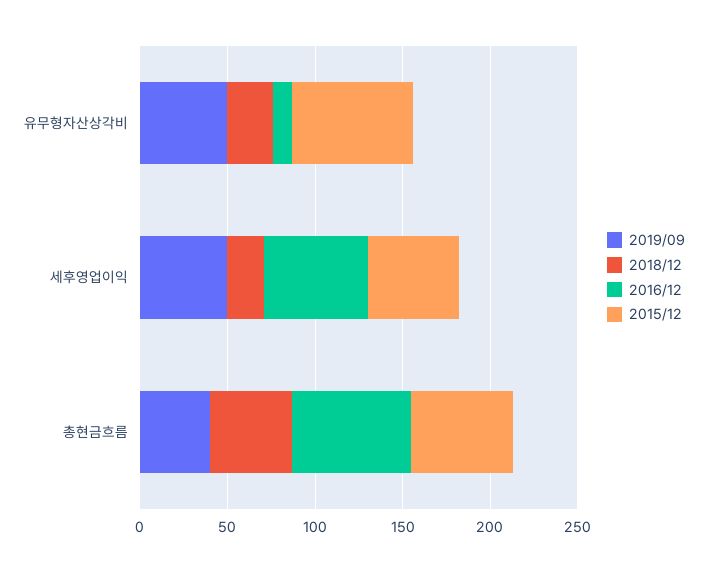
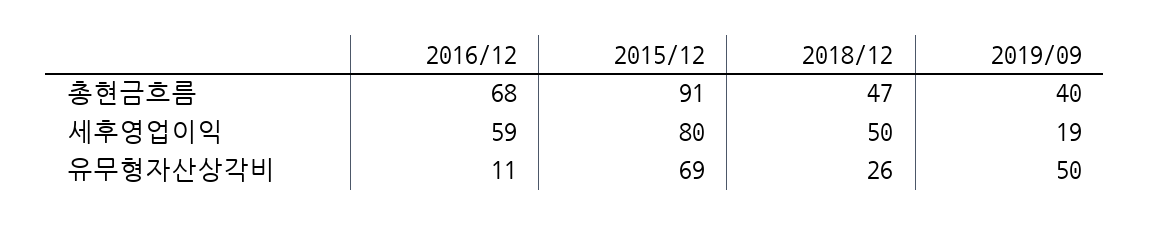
2019/09, 세후영업이익: 50 -> 19
2018/12, 세후영업이익: 20 -> 50
2015/12, 세후영업이익: 50 -> 80
2015/12, 총현금흐름: 60 -> 91

